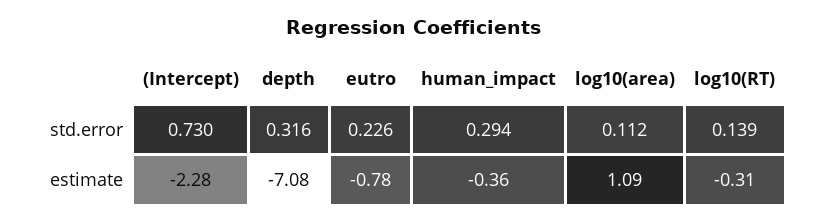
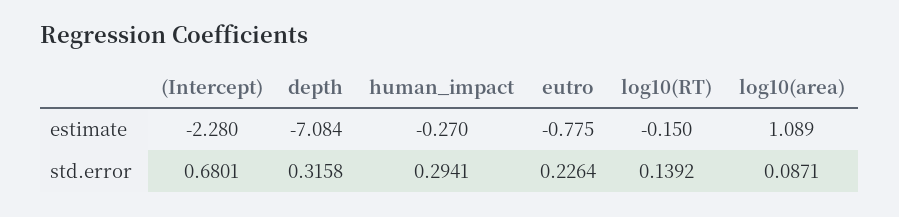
(Intercept), std.error: 0.73 -> 0.6801
log10(area), std.error: 0.112 -> 0.0871
human_impact, estimate: -0.36 -> -0.27
log10(RT), estimate: -0.31 -> -0.15

